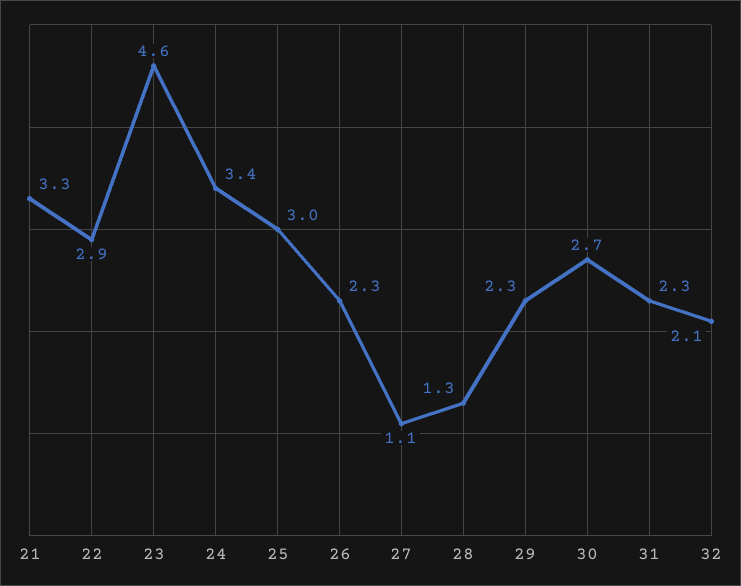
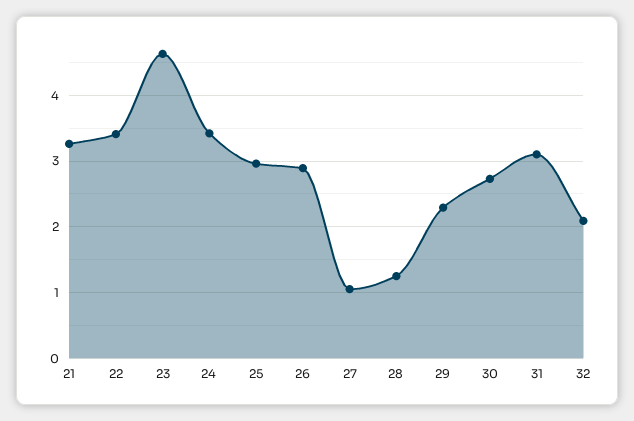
22: 2.9 -> 3.4
26: 2.3 -> 2.9
31: 2.3 -> 3.1

